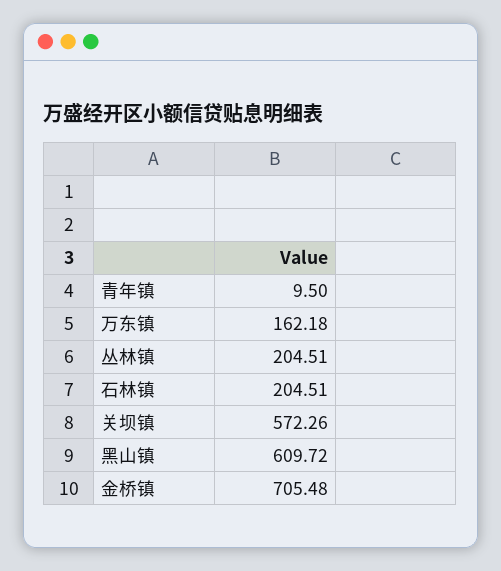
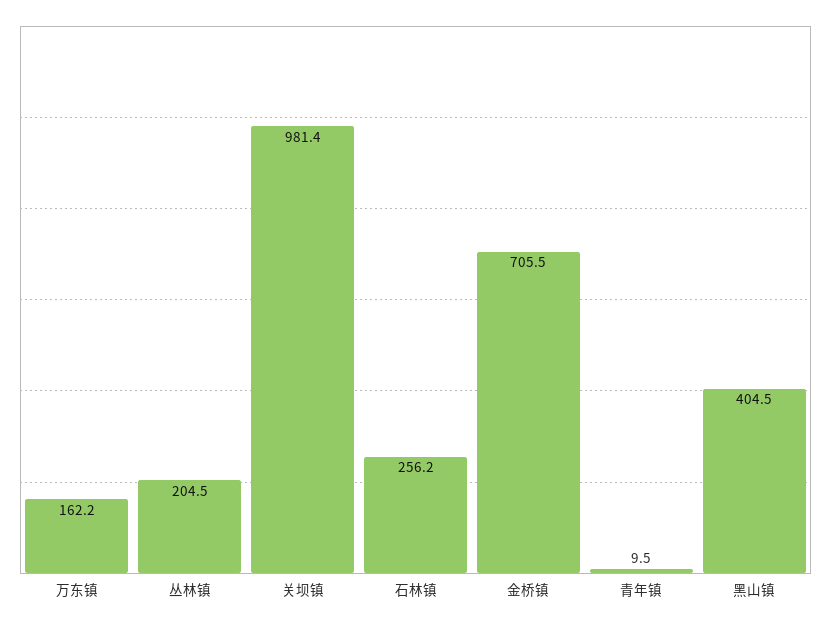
石林镇: 204.51 -> 256.2
关坝镇: 572.26 -> 981.4
黑山镇: 609.72 -> 404.5

